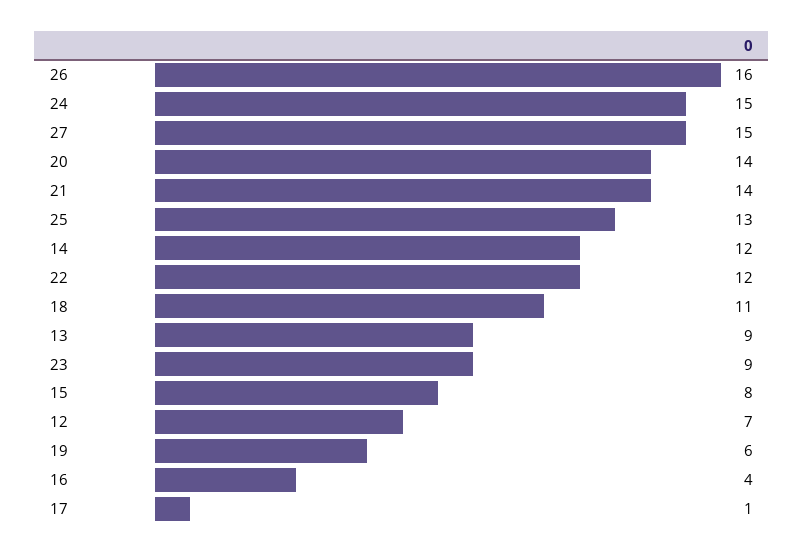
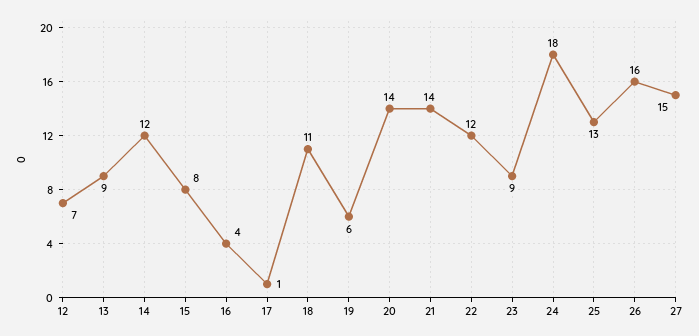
24: 15 -> 18

